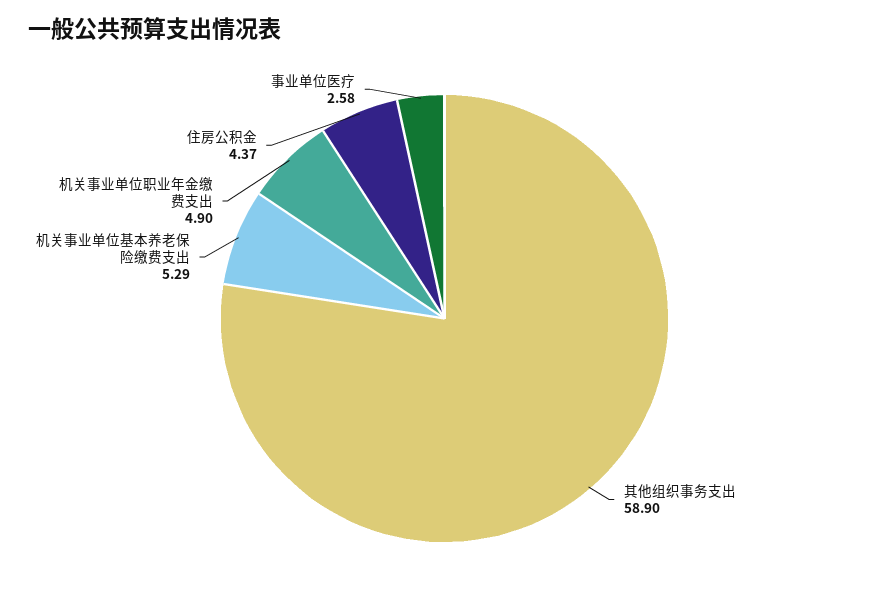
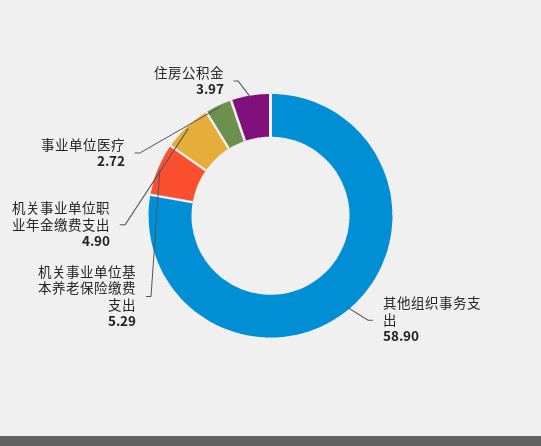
住房公积金: 4.37 -> 3.97
事业单位医疗: 2.58 -> 2.72

